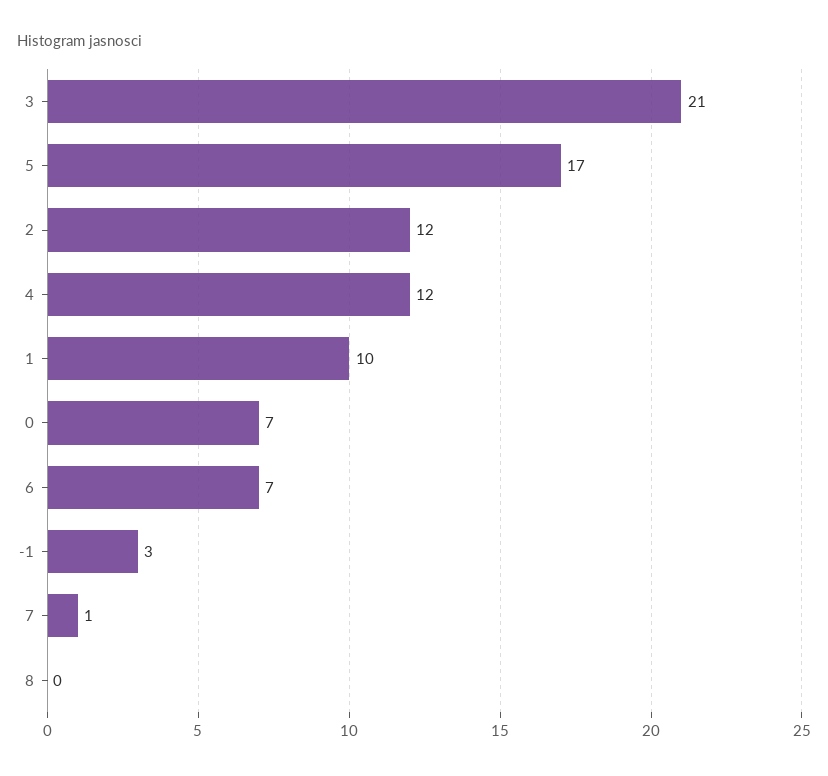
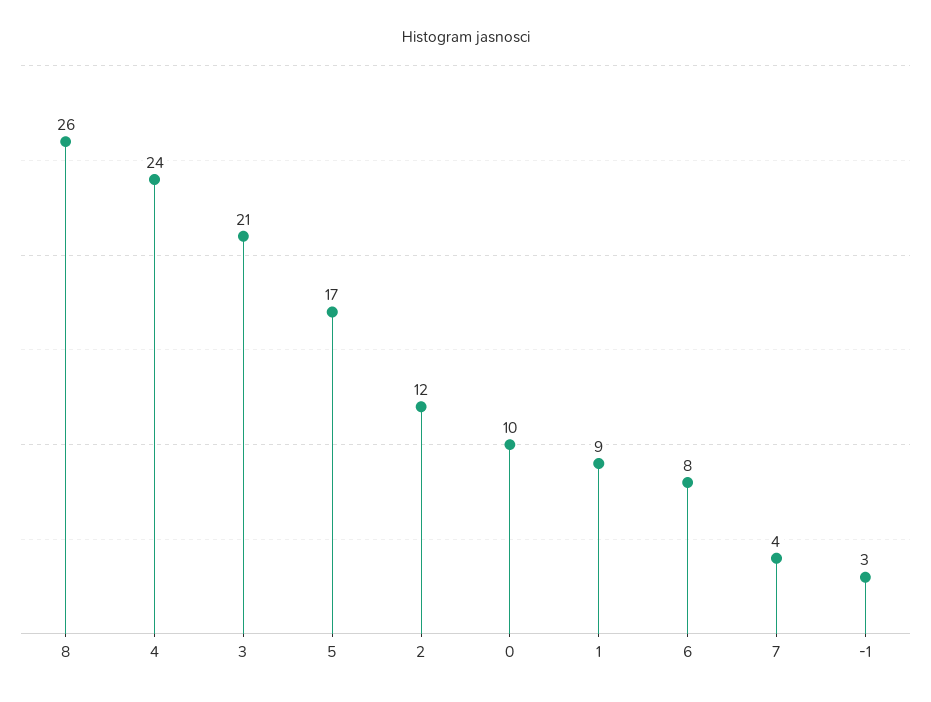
4: 12 -> 24
1: 10 -> 9
0: 7 -> 10
6: 7 -> 8
7: 1 -> 4
8: 0 -> 26

